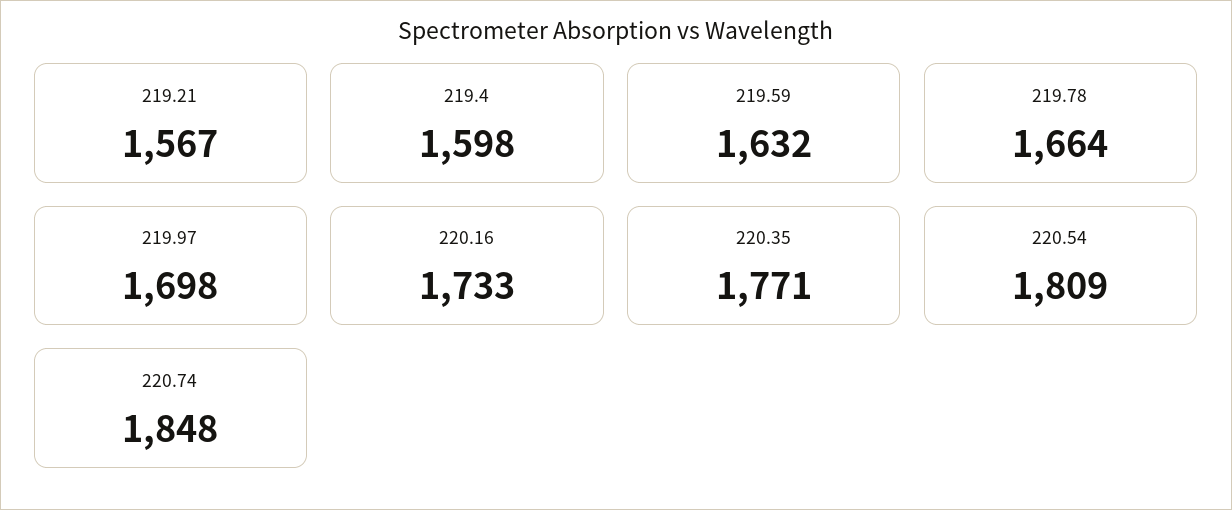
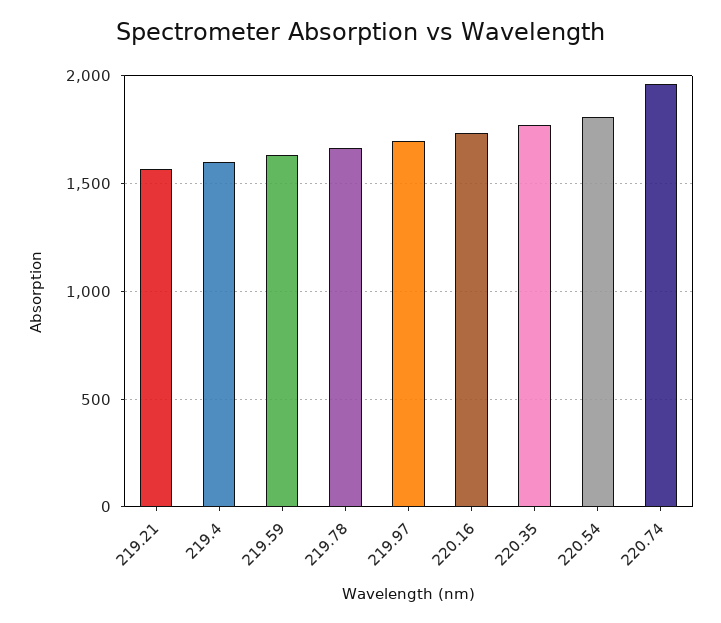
220.74: 1848 -> 1950

